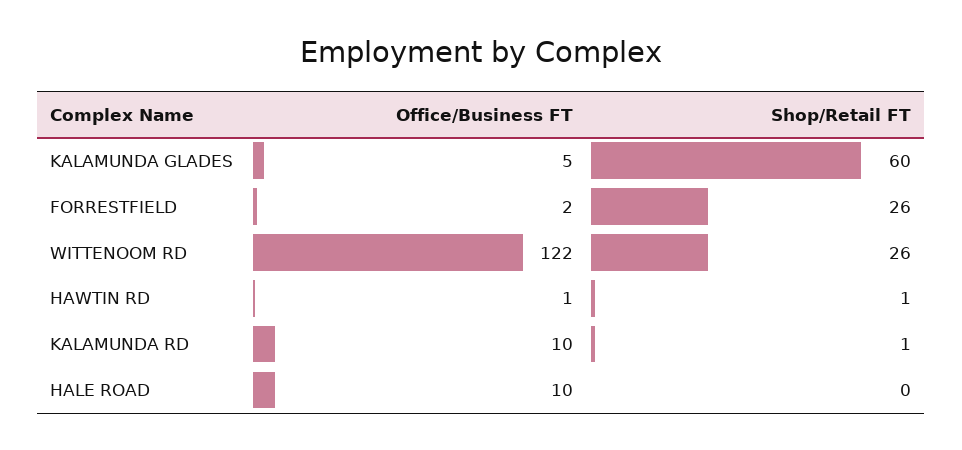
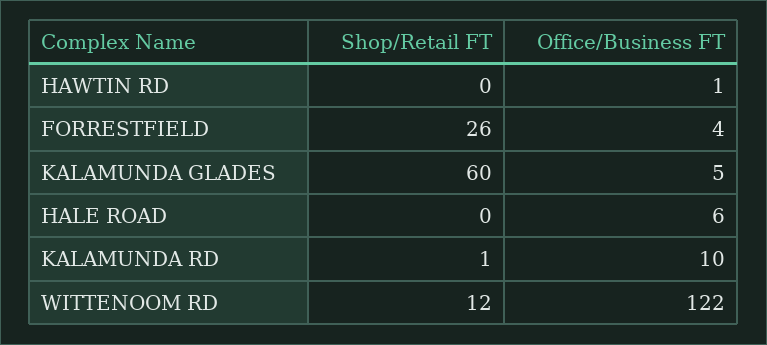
Office/Business FT, FORRESTFIELD: 2 -> 4
Shop/Retail FT, WITTENOOM RD: 26 -> 12
Shop/Retail FT, HAWTIN RD: 1 -> 0
Office/Business FT, HALE ROAD: 10 -> 6

